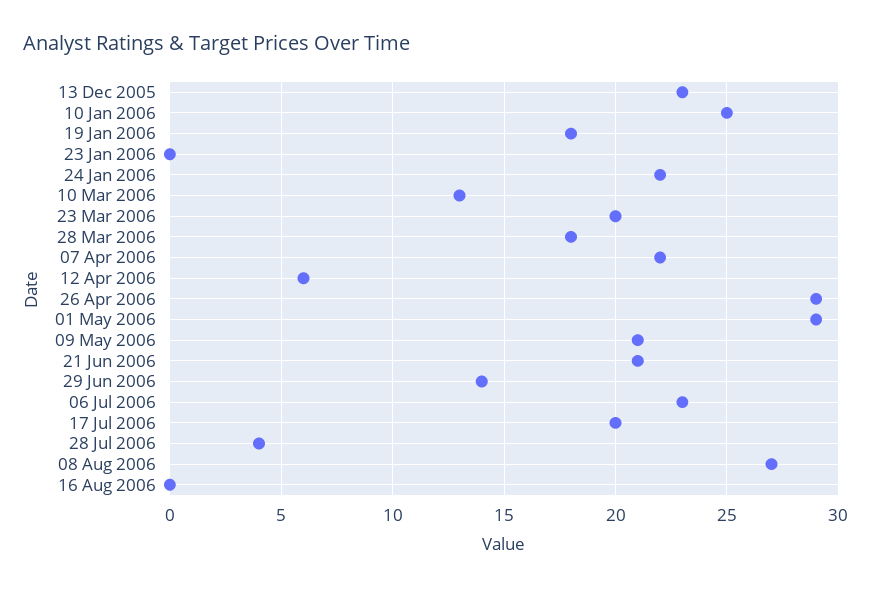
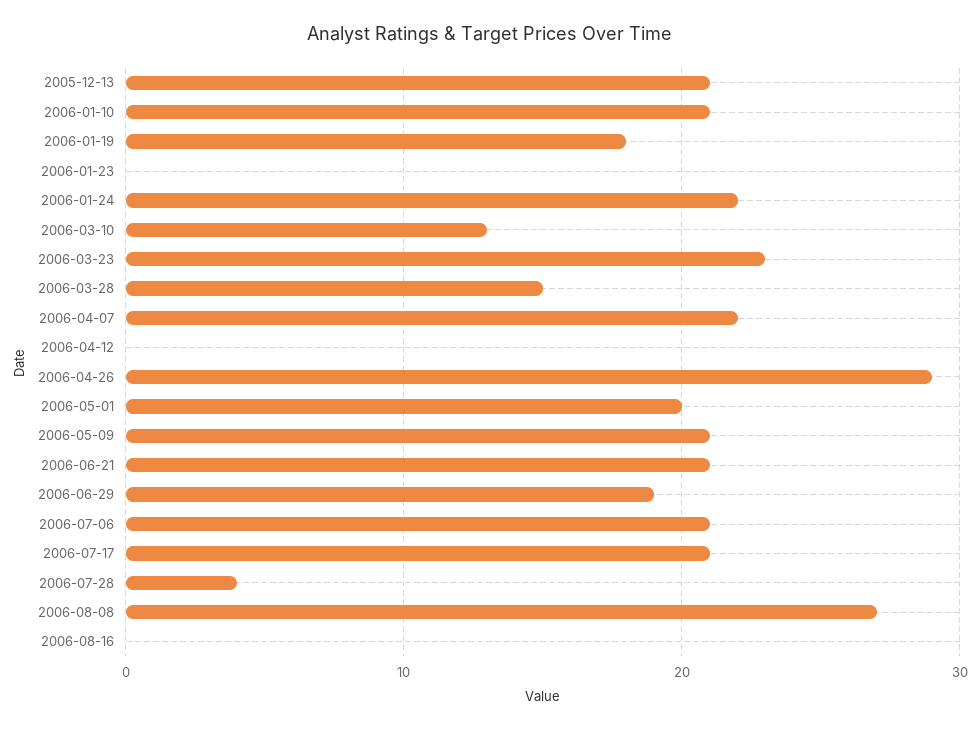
13 Dec 2005: 23 -> 21
10 Jan 2006: 25 -> 21
23 Mar 2006: 20 -> 23
28 Mar 2006: 18 -> 15
12 Apr 2006: 6 -> 0
01 May 2006: 29 -> 20
29 Jun 2006: 14 -> 19
06 Jul 2006: 23 -> 21
17 Jul 2006: 20 -> 21

